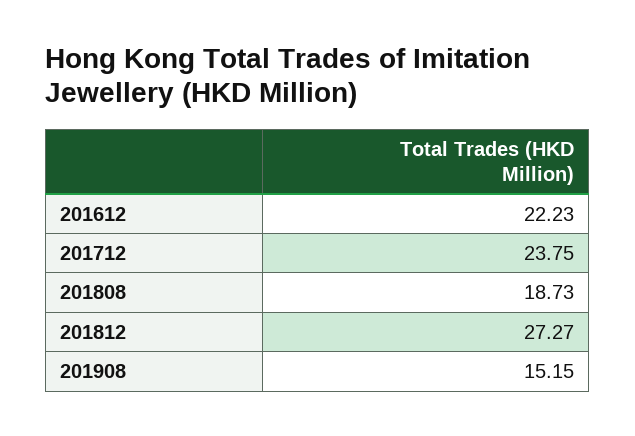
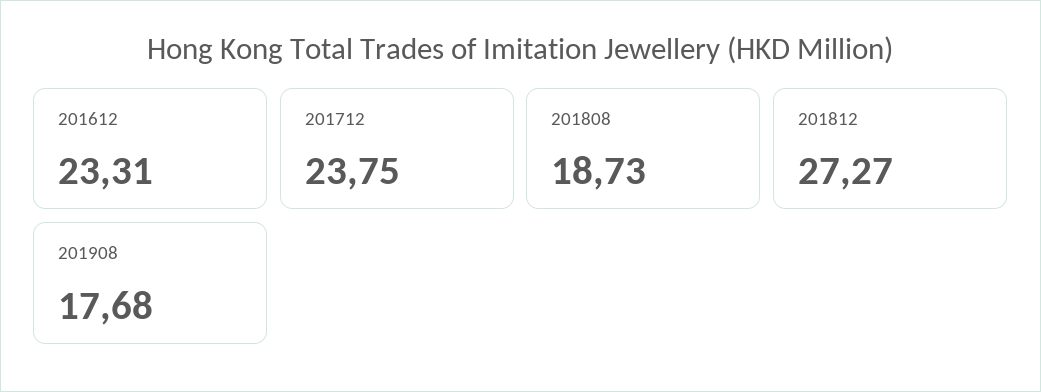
201612: 22.23 -> 23.31
201908: 15.15 -> 17.68

